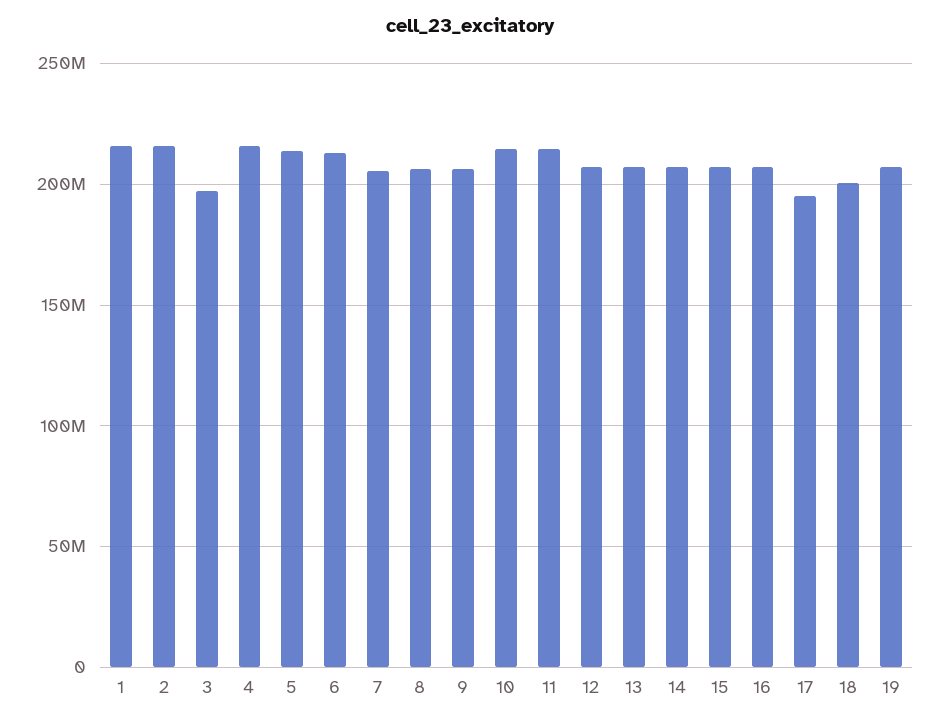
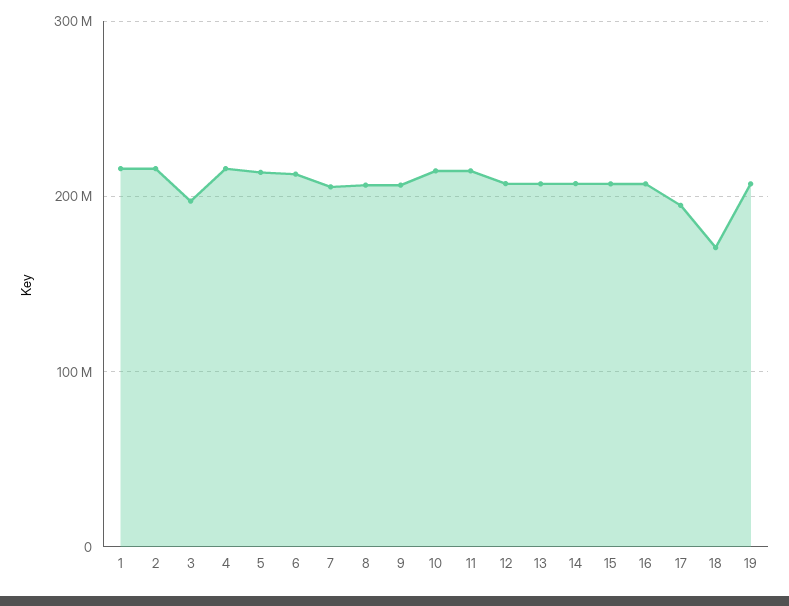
18: 200000000 -> 170000000

